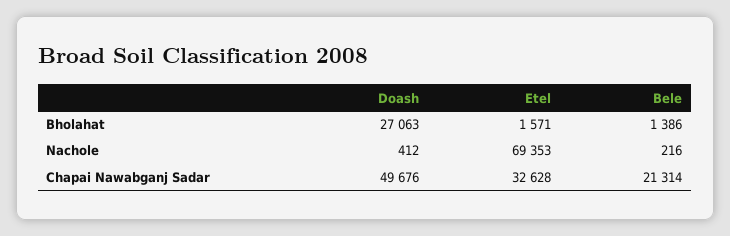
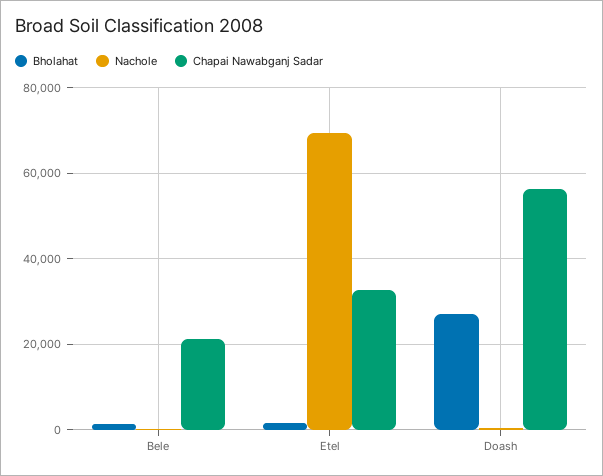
Chapai Nawabganj Sadar, Doash: 49676 -> 56000

